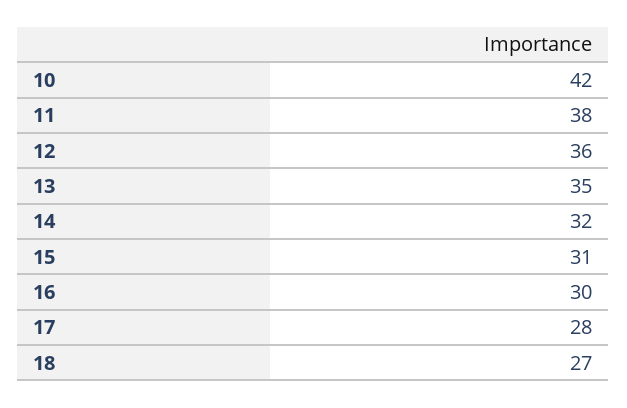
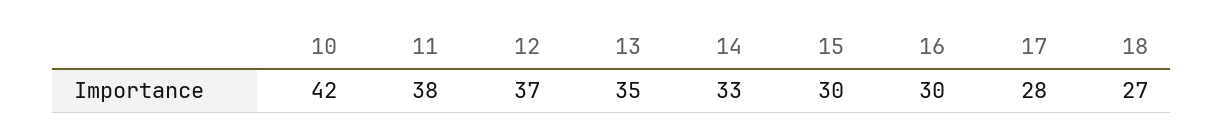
12: 36 -> 37
14: 32 -> 33
15: 31 -> 30

